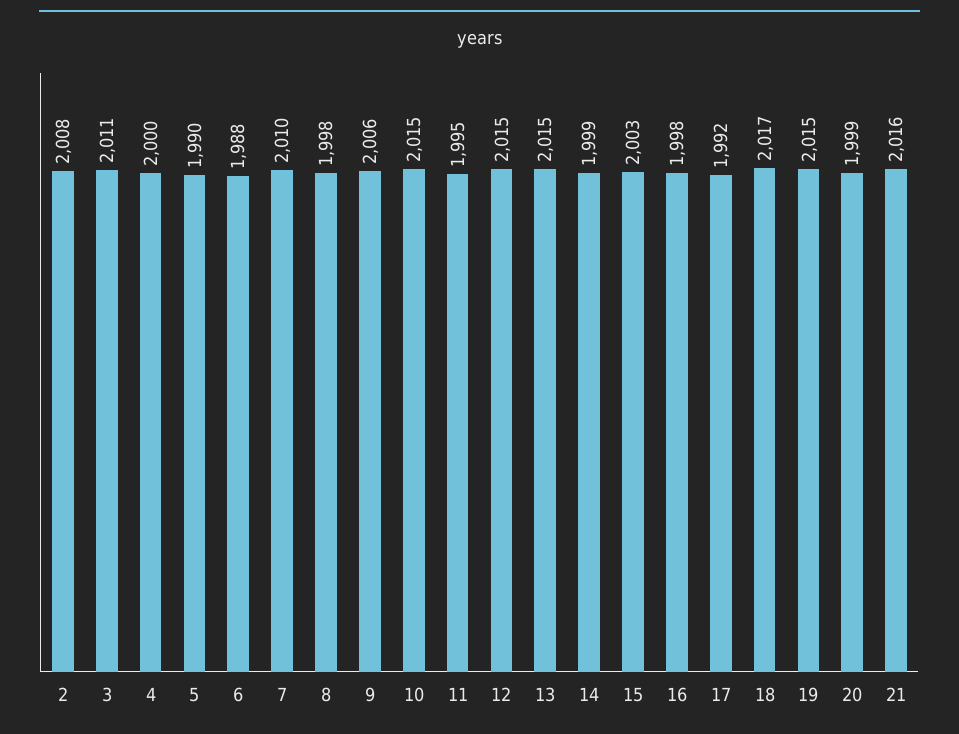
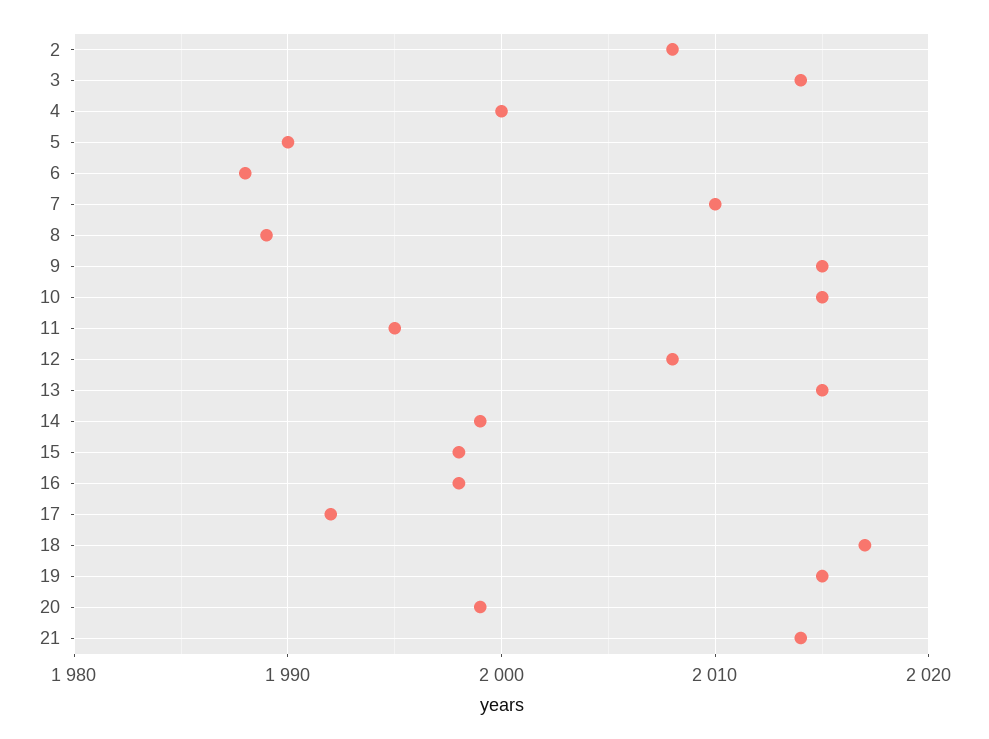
3: 2011 -> 2014
8: 1998 -> 1989
9: 2006 -> 2015
12: 2015 -> 2008
15: 2003 -> 1998
21: 2016 -> 2014

